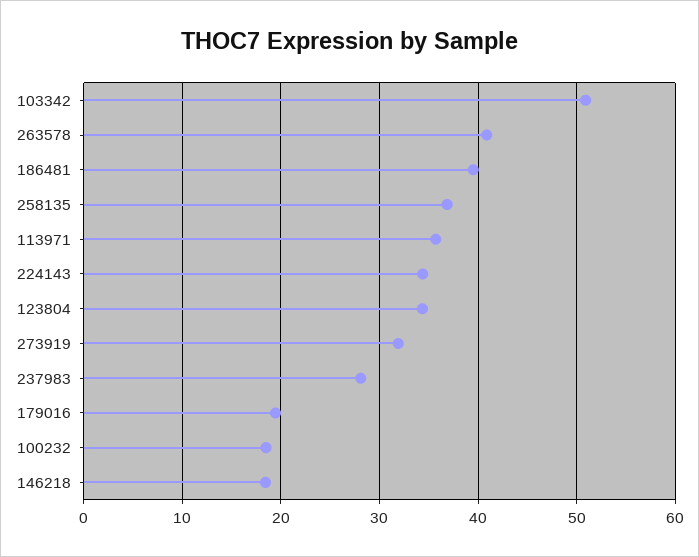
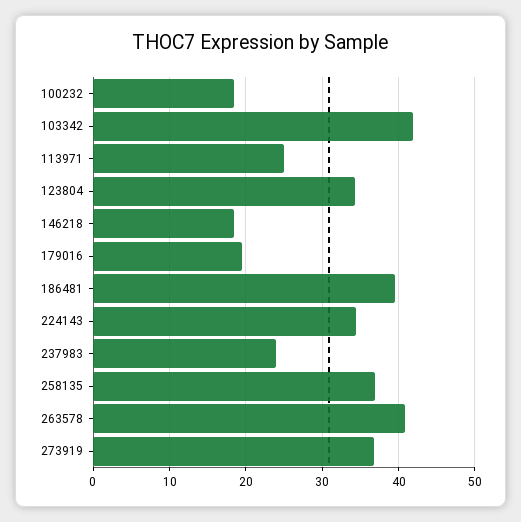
103342: 51 -> 42
113971: 36 -> 25
273919: 32 -> 37
237983: 28 -> 24

